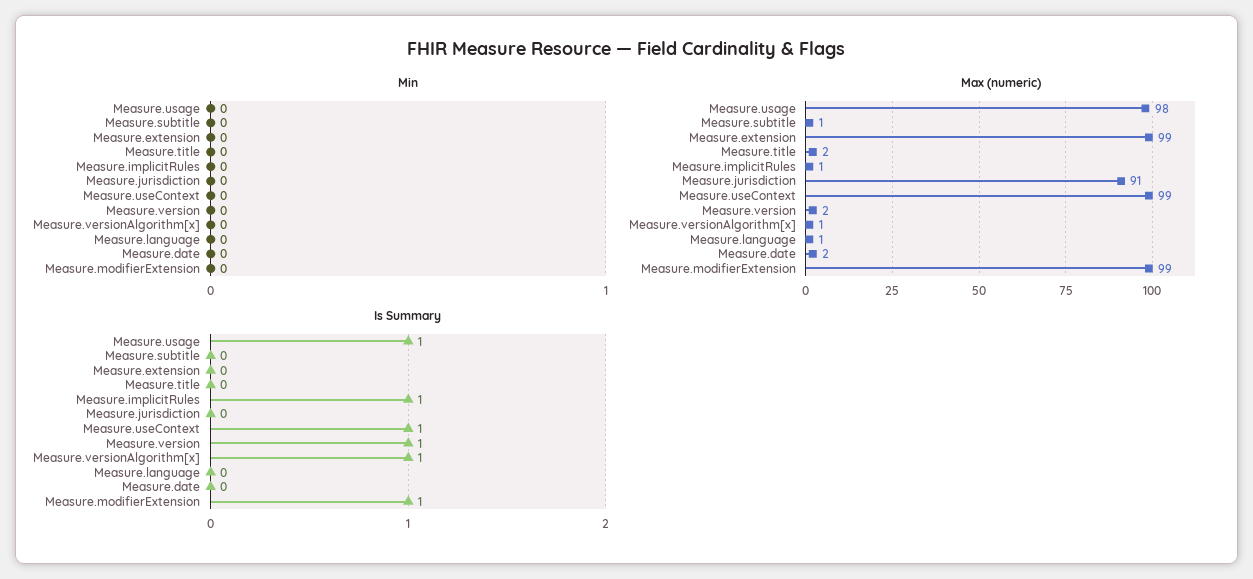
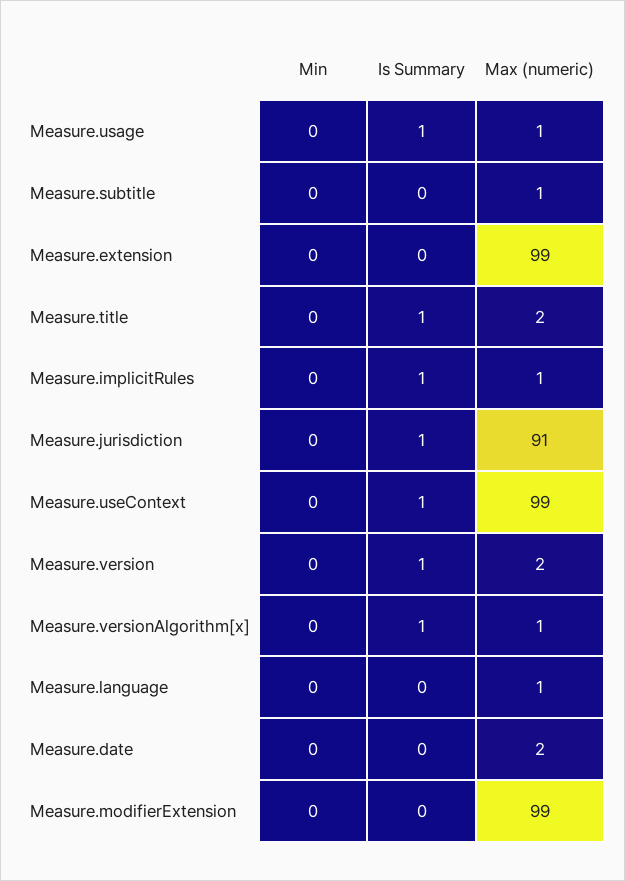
Max (numeric), Measure.usage: 98 -> 1
Is Summary, Measure.title: 0 -> 1
Is Summary, Measure.jurisdiction: 0 -> 1
Is Summary, Measure.modifierExtension: 1 -> 0

